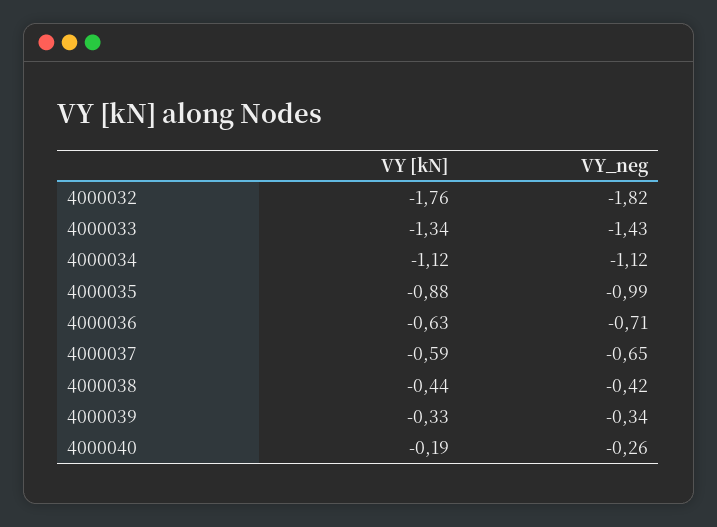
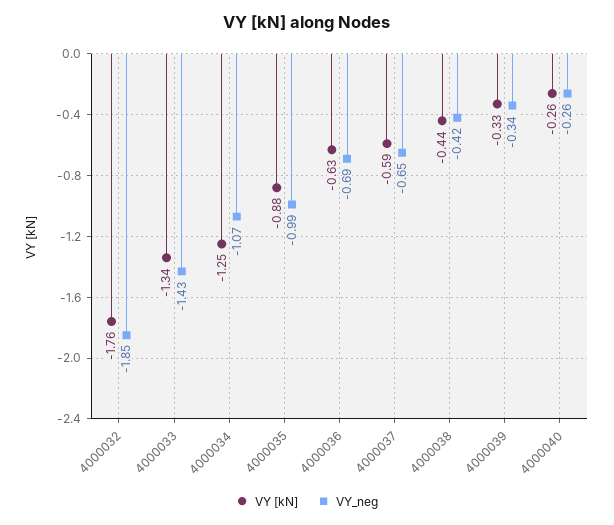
VY_neg, 4000032: -1.82 -> -1.85
VY [kN], 4000034: -1.12 -> -1.25
VY_neg, 4000034: -1.12 -> -1.07
VY_neg, 4000036: -0.71 -> -0.69
VY [kN], 4000040: -0.19 -> -0.26

